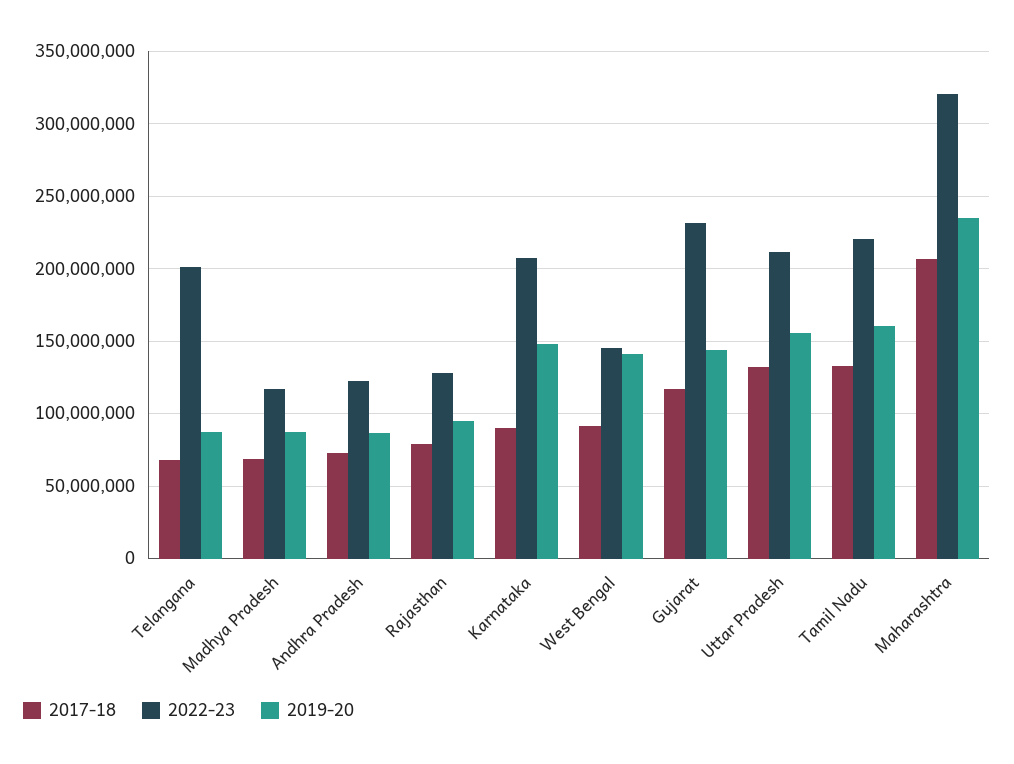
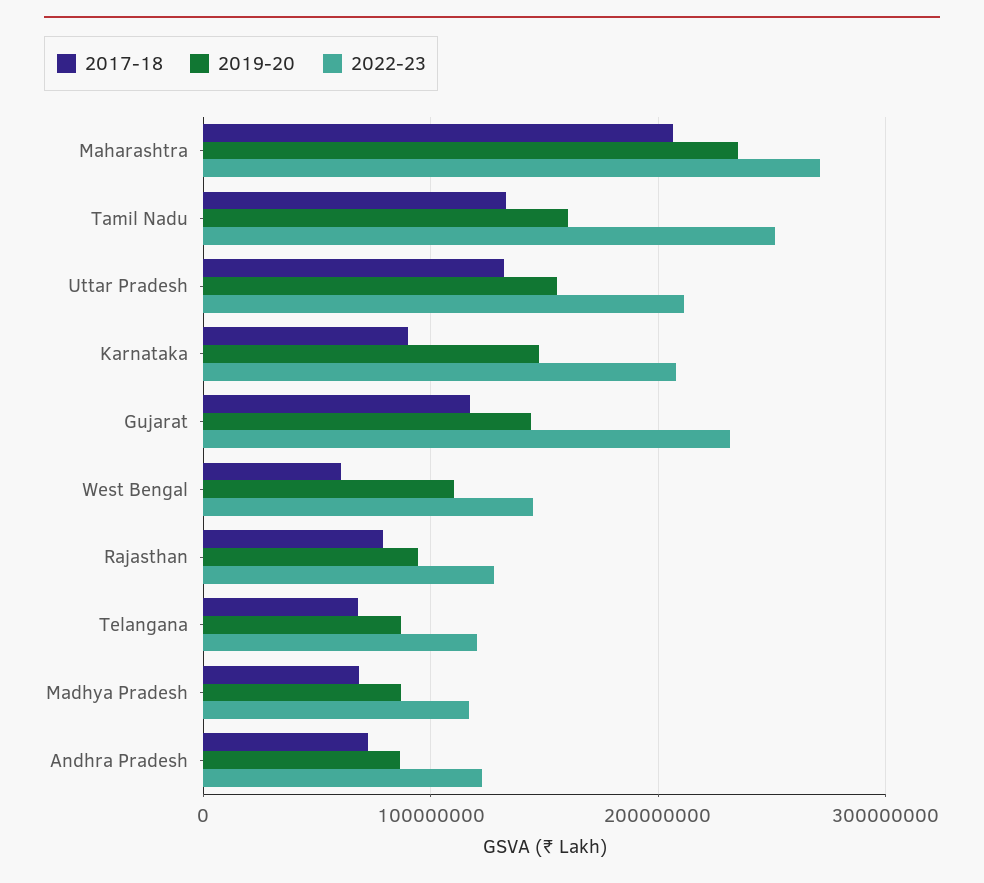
2022-23, Telangana: 200000000 -> 120000000
2017-18, West Bengal: 90000000 -> 60000000
2019-20, West Bengal: 140000000 -> 110000000
2022-23, Tamil Nadu: 220000000 -> 250000000
2022-23, Maharashtra: 320000000 -> 270000000

